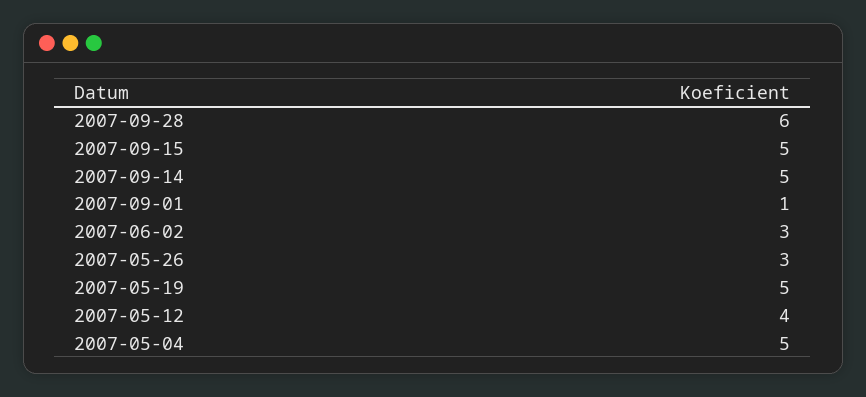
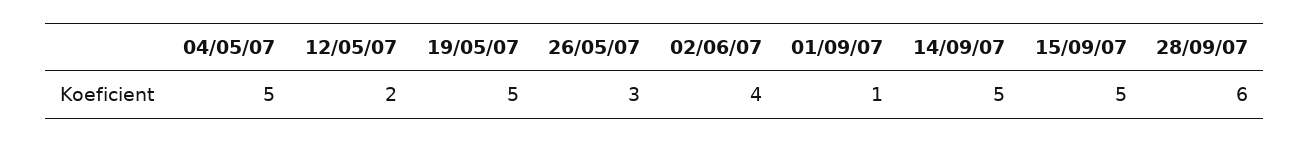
2007-06-02: 3 -> 4
2007-05-12: 4 -> 2

